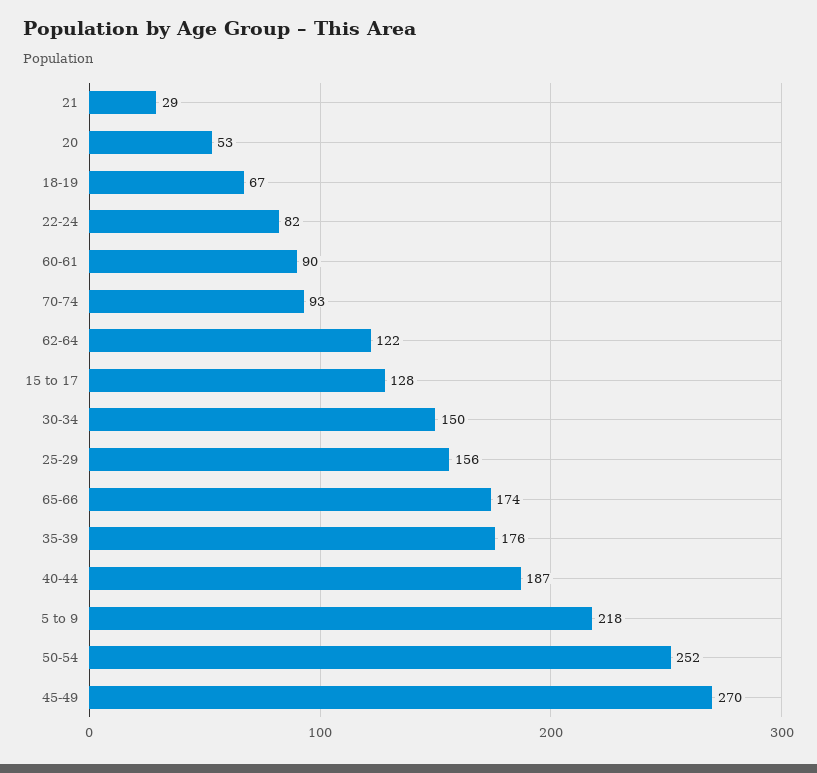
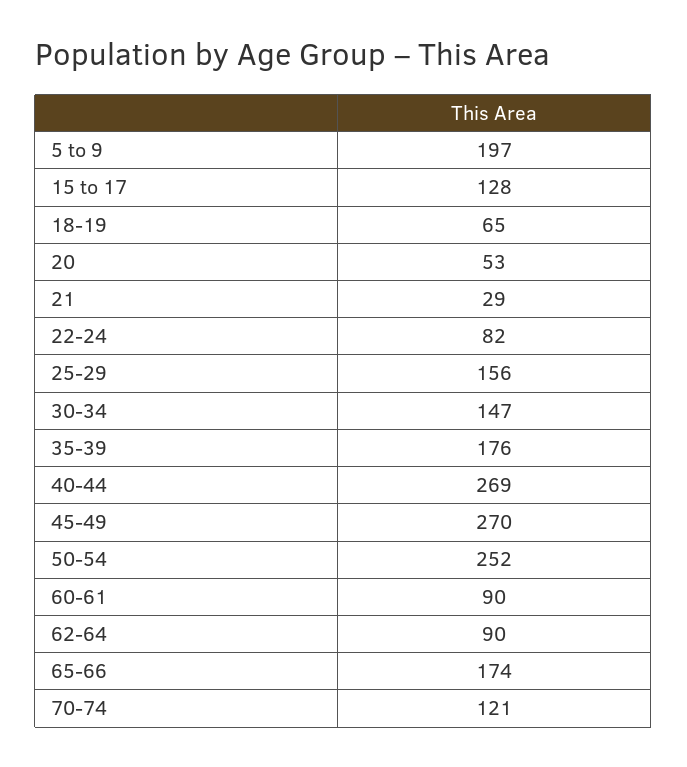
18-19: 67 -> 65
70-74: 93 -> 121
62-64: 122 -> 90
30-34: 150 -> 147
40-44: 187 -> 269
5 to 9: 218 -> 197

